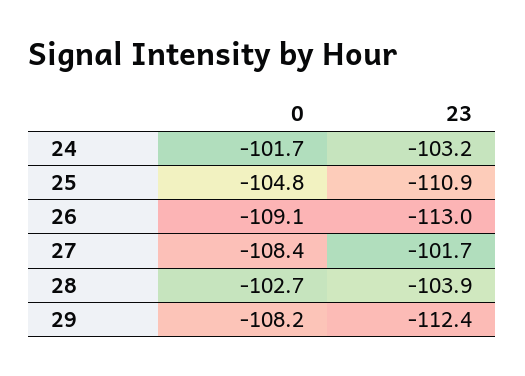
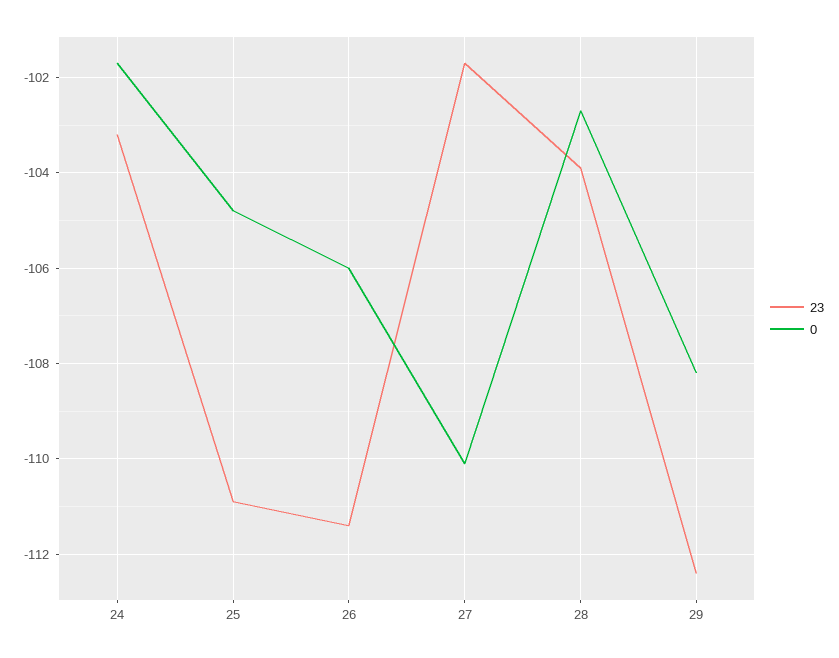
0, 26: -109.1 -> -106
23, 26: -113 -> -111.5
0, 27: -108.4 -> -110

